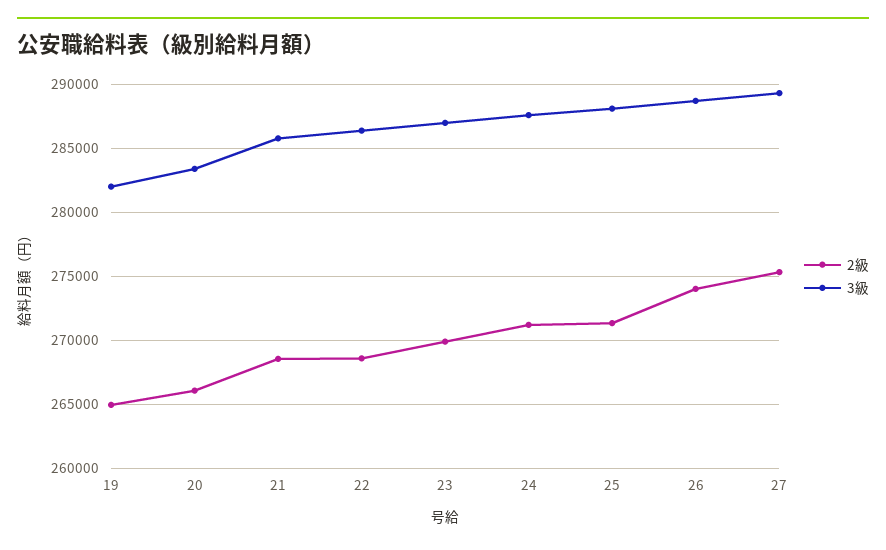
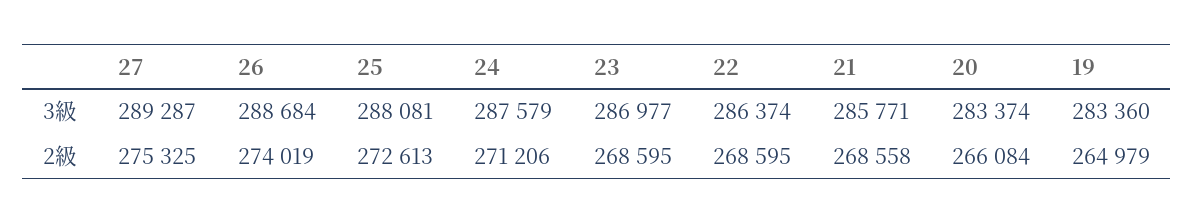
3級, 19: 282000 -> 283360
2級, 23: 270000 -> 268595
2級, 25: 271500 -> 272613

